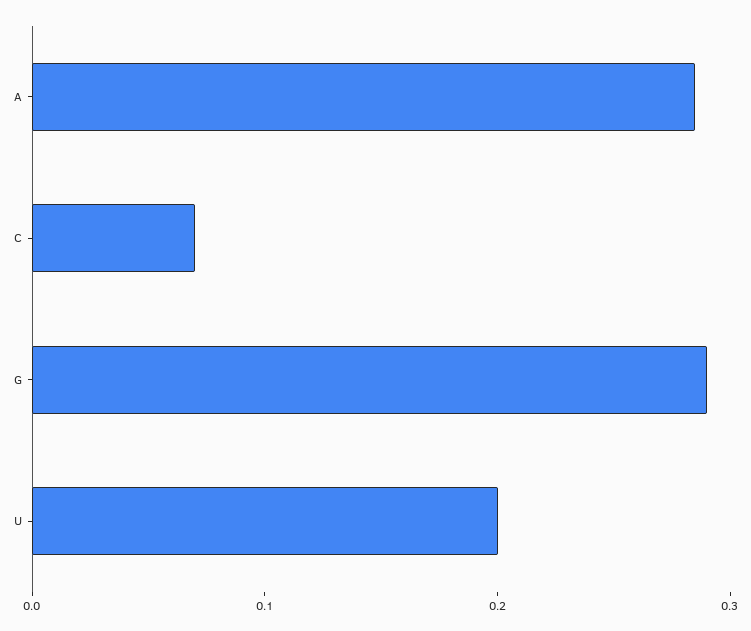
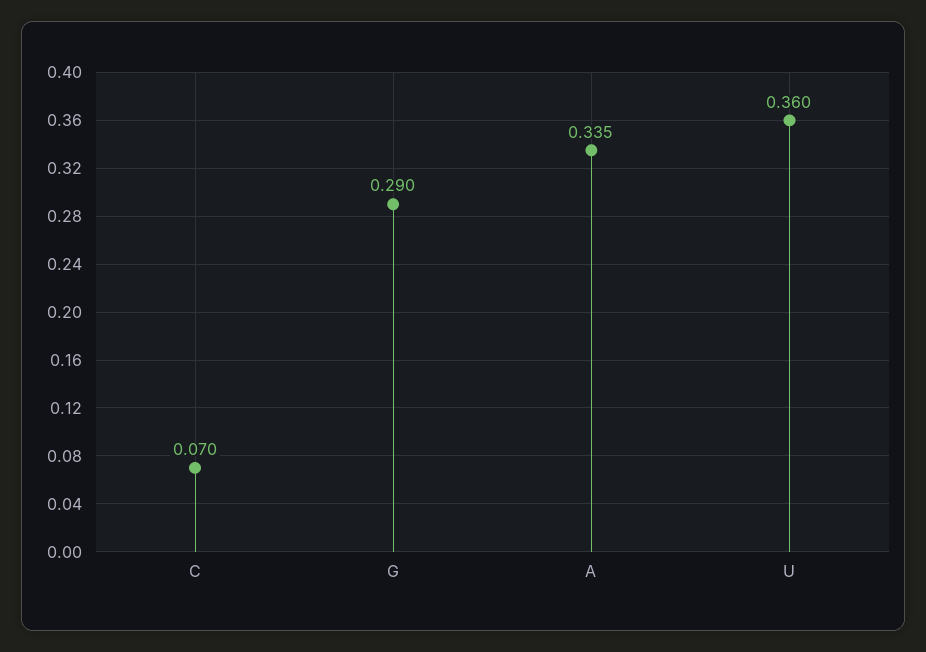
A: 0.28 -> 0.335
U: 0.2 -> 0.36

